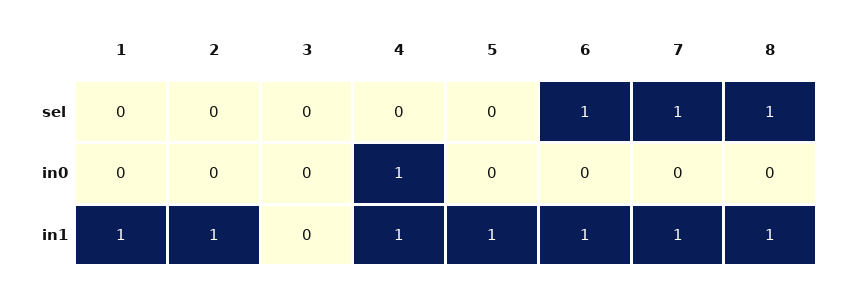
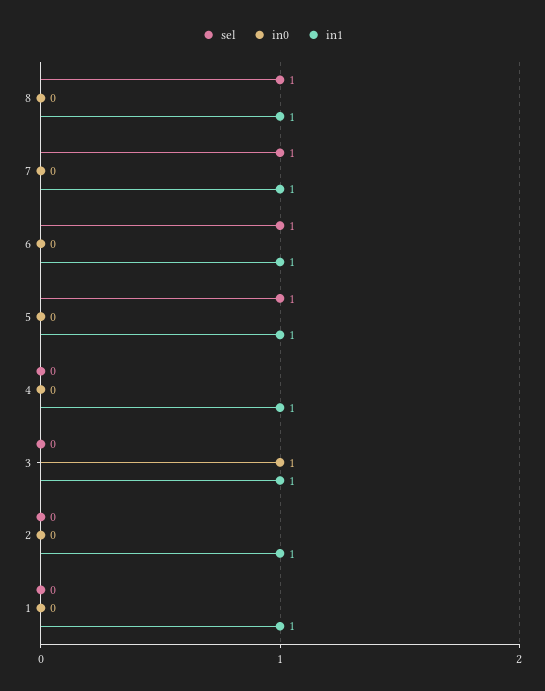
sel, 5: 0 -> 1
in0, 3: 0 -> 1
in0, 4: 1 -> 0
in1, 3: 0 -> 1

